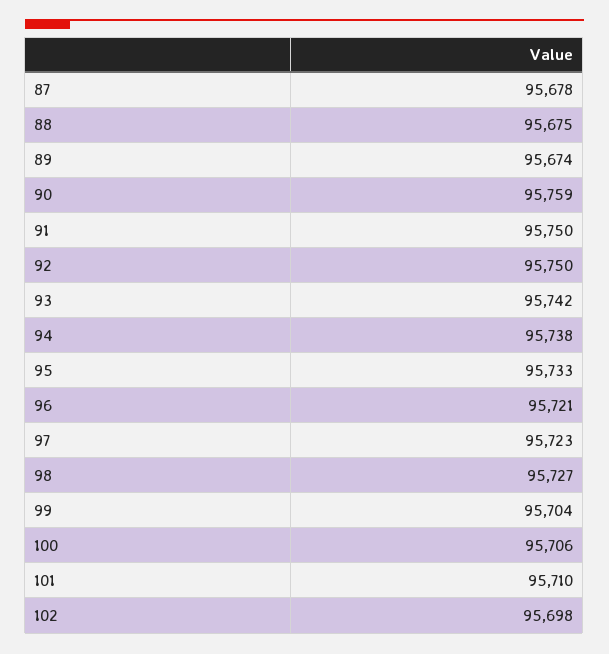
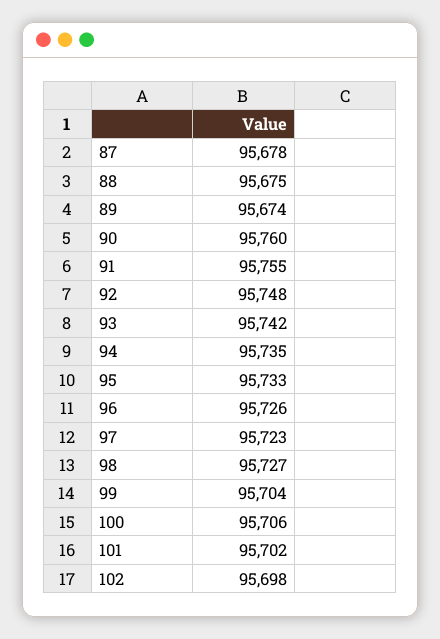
90: 95759 -> 95760
91: 95750 -> 95755
92: 95750 -> 95748
94: 95738 -> 95735
96: 95721 -> 95726
101: 95710 -> 95702

